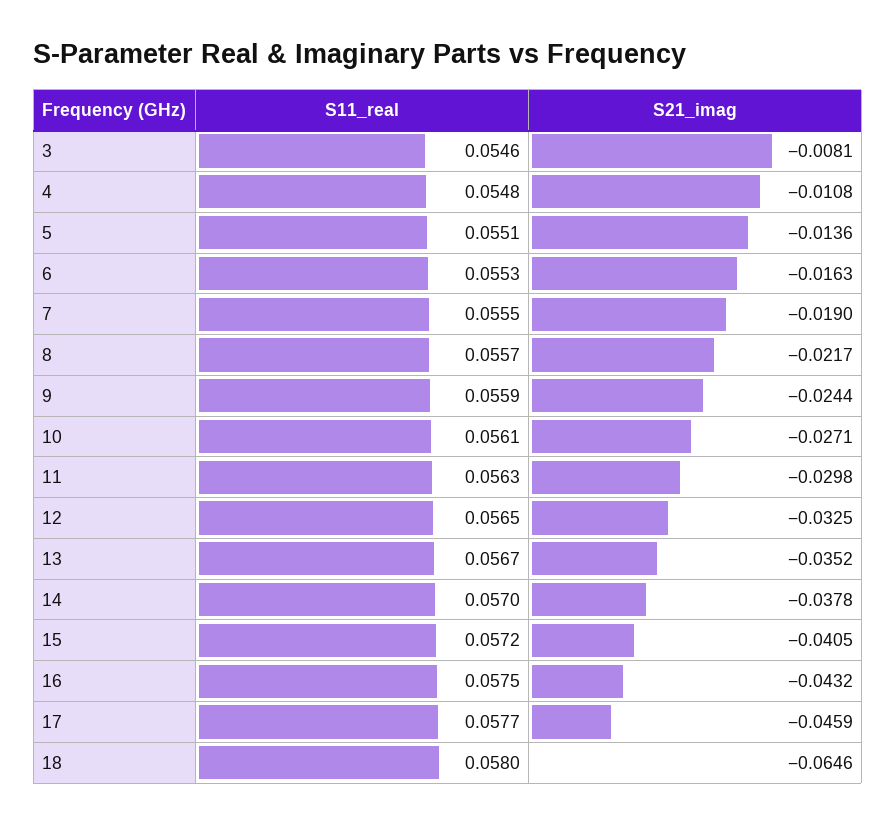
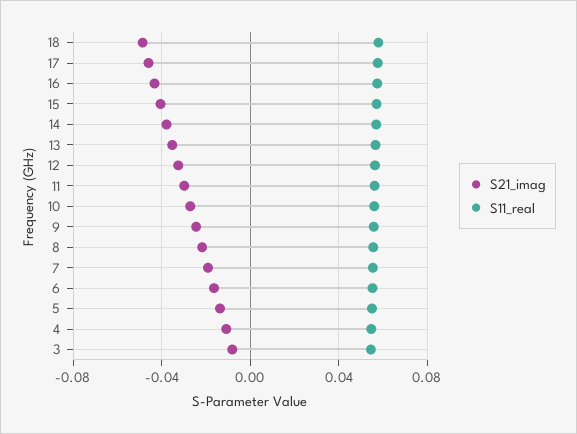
S21_imag, 18: -0.0646 -> -0.05

